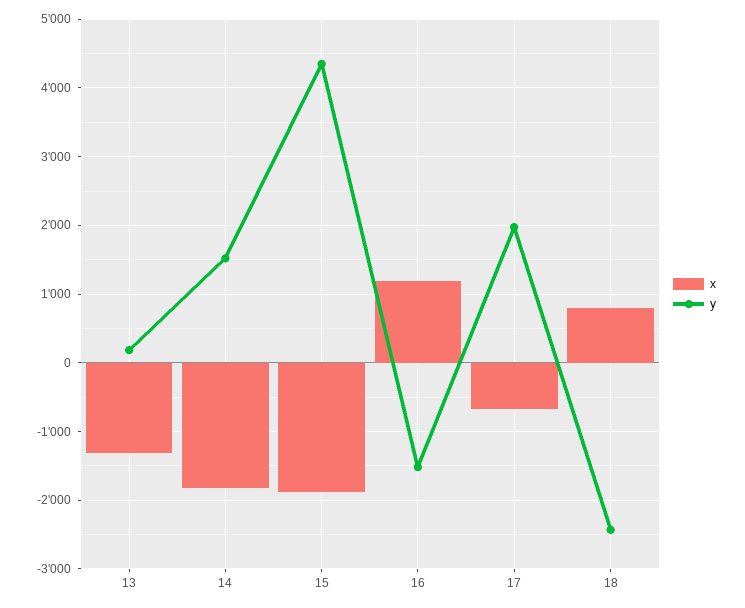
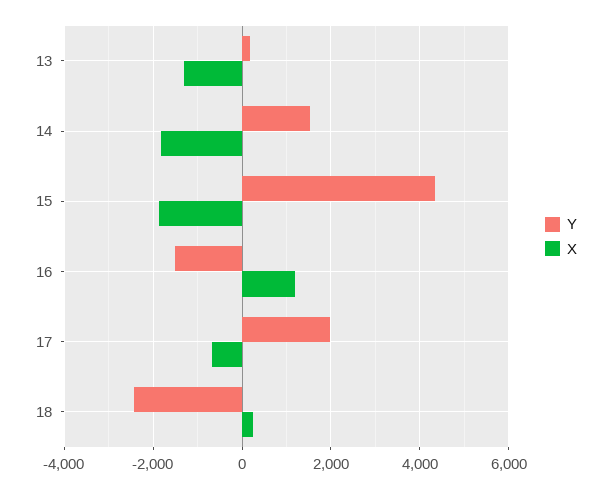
x, 18: 800 -> 200

